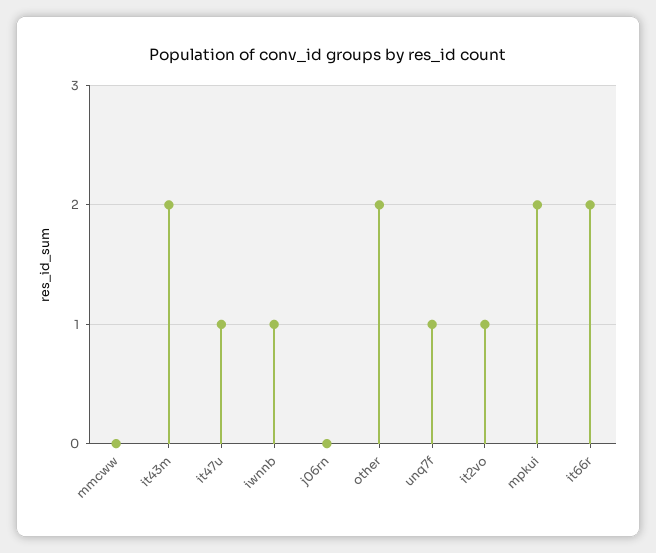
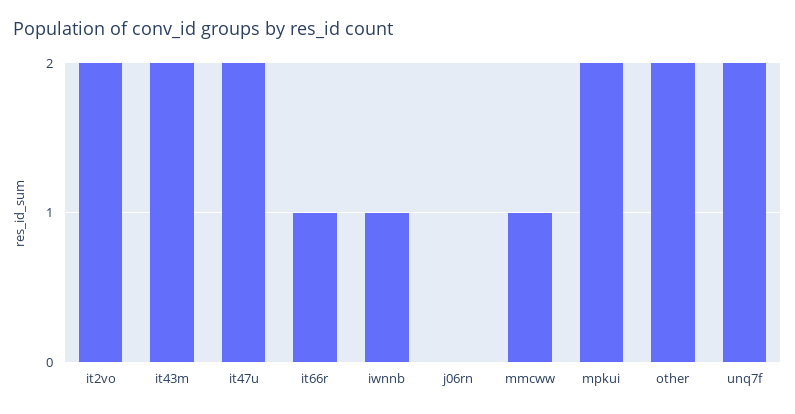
mmcww: 0 -> 1
it47u: 1 -> 2
unq7f: 1 -> 2
it2vo: 1 -> 2
it66r: 2 -> 1

